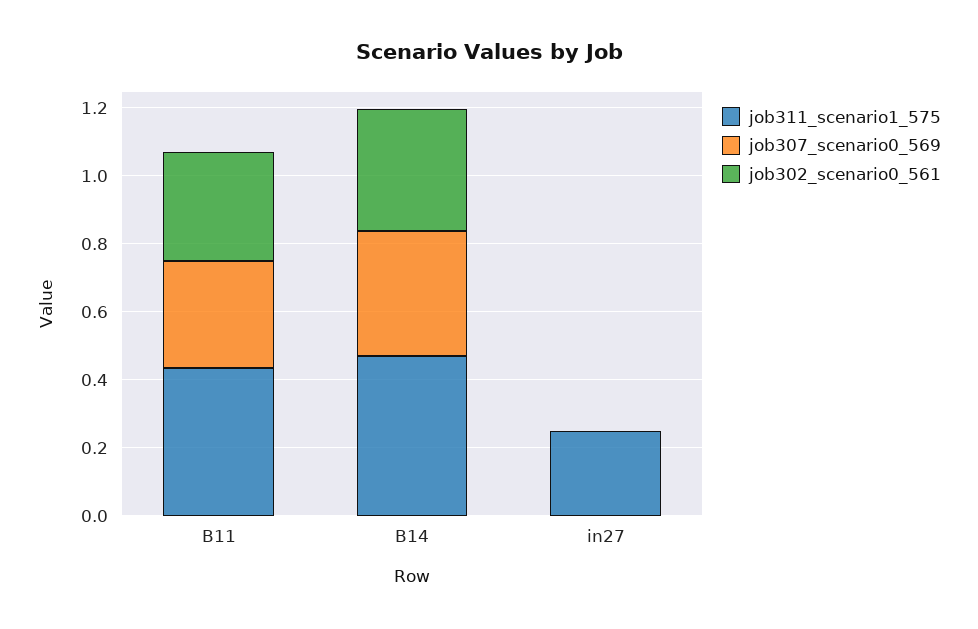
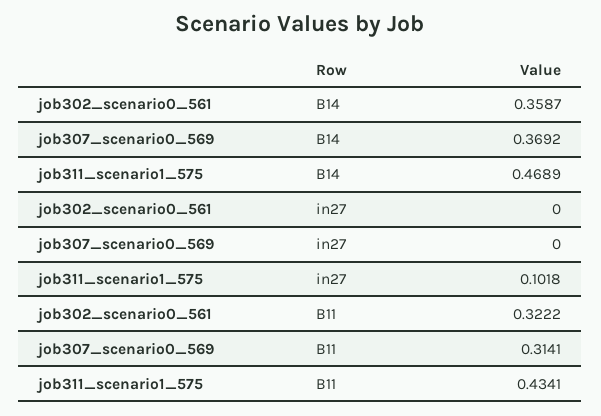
job311_scenario1_575, in27: 0.25 -> 0.1018

